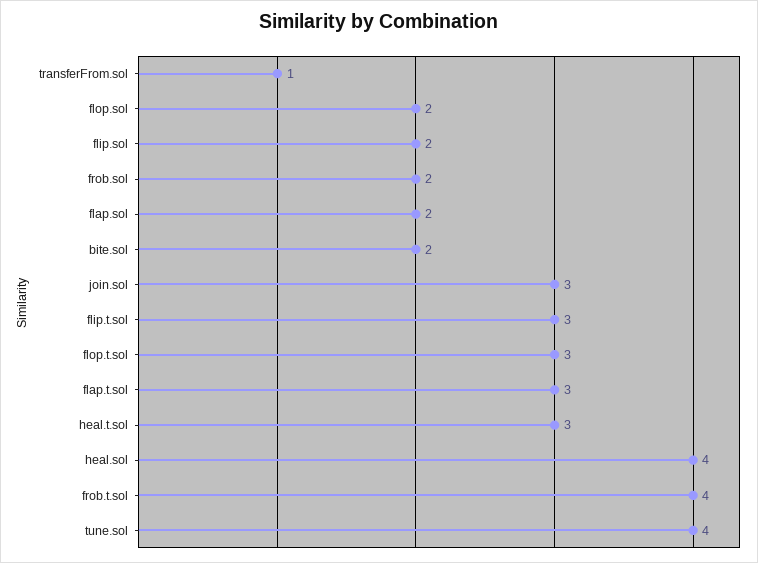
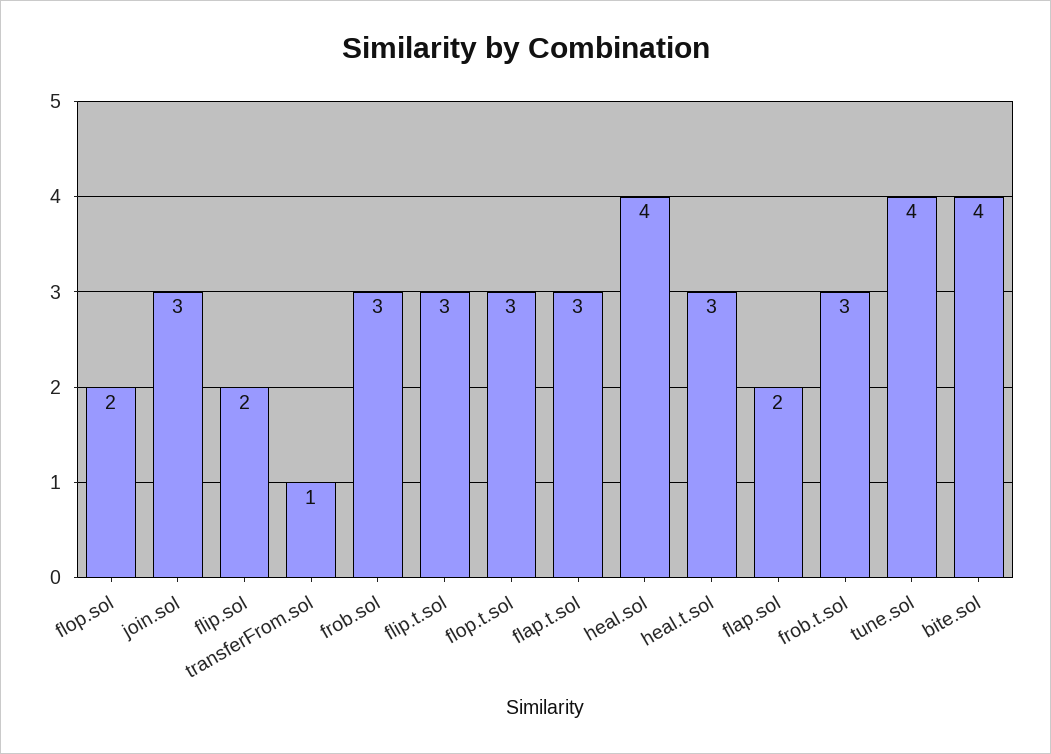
frob.sol: 2 -> 3
bite.sol: 2 -> 4
frob.t.sol: 4 -> 3

